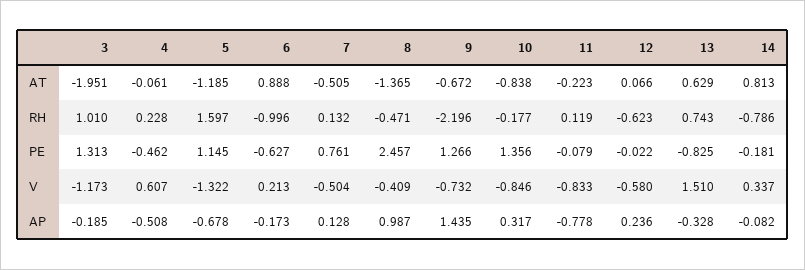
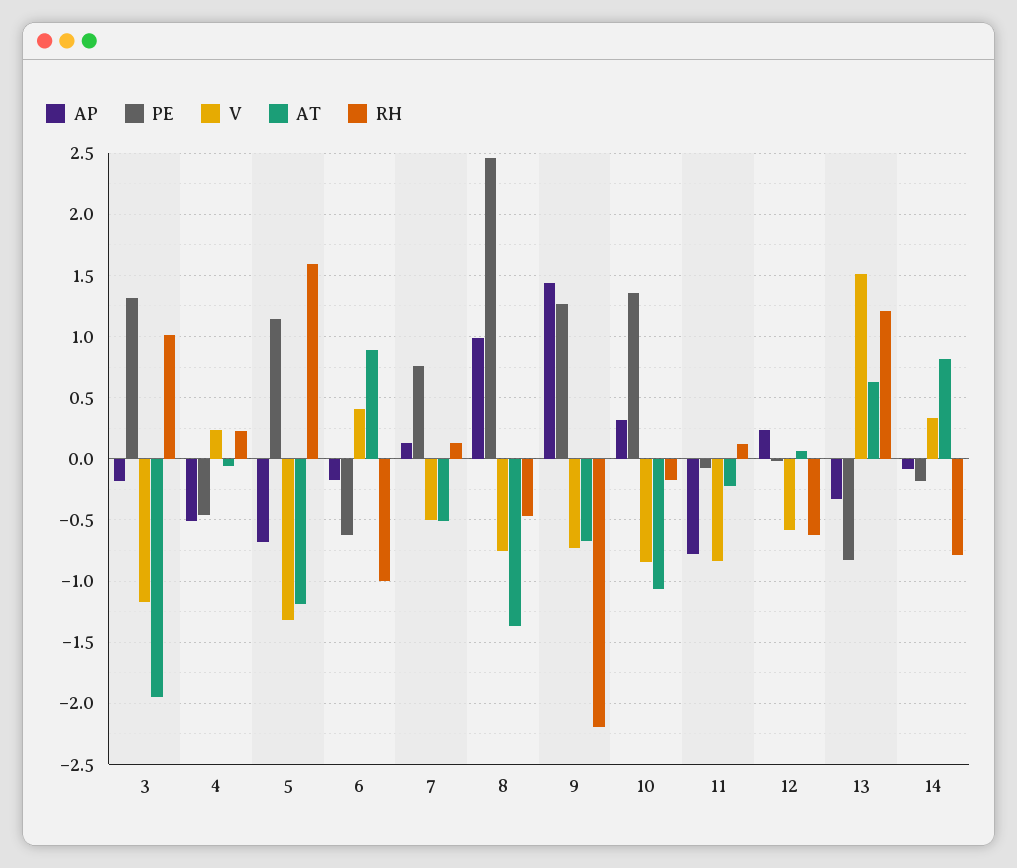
AT, 10: -0.838 -> -1.05
RH, 13: 0.743 -> 1.2
V, 4: 0.607 -> 0.25
V, 6: 0.213 -> 0.4
V, 8: -0.409 -> -0.75

